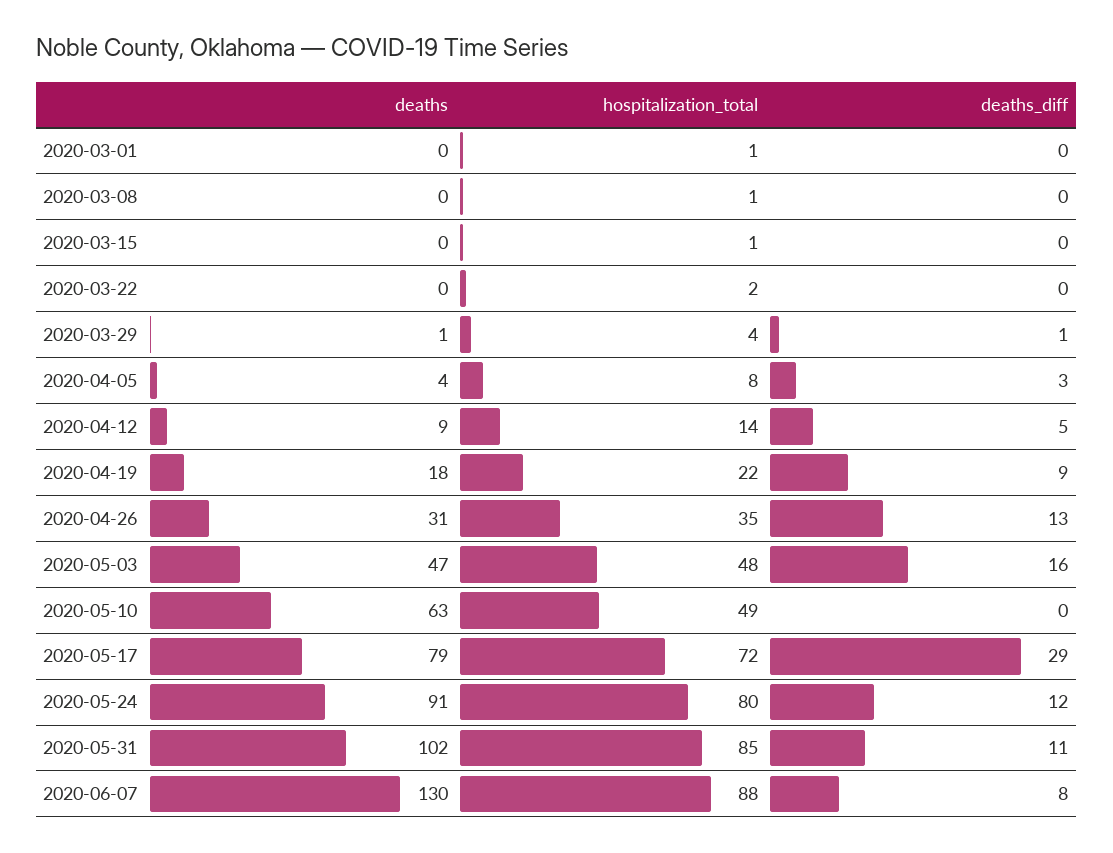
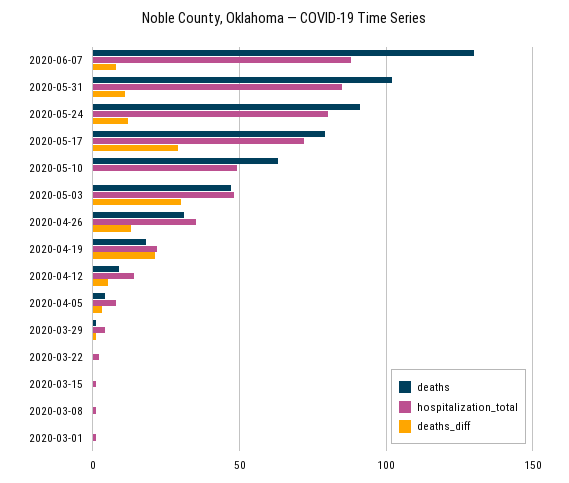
deaths_diff, 2020-04-19: 9 -> 20
deaths_diff, 2020-05-03: 16 -> 30

